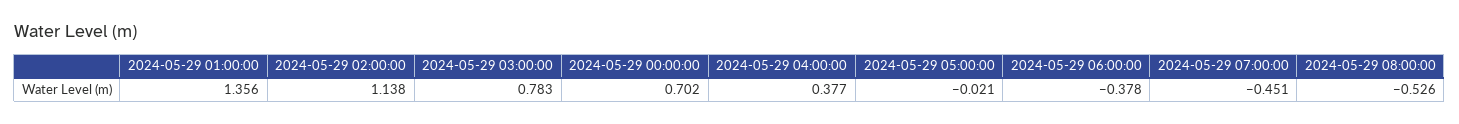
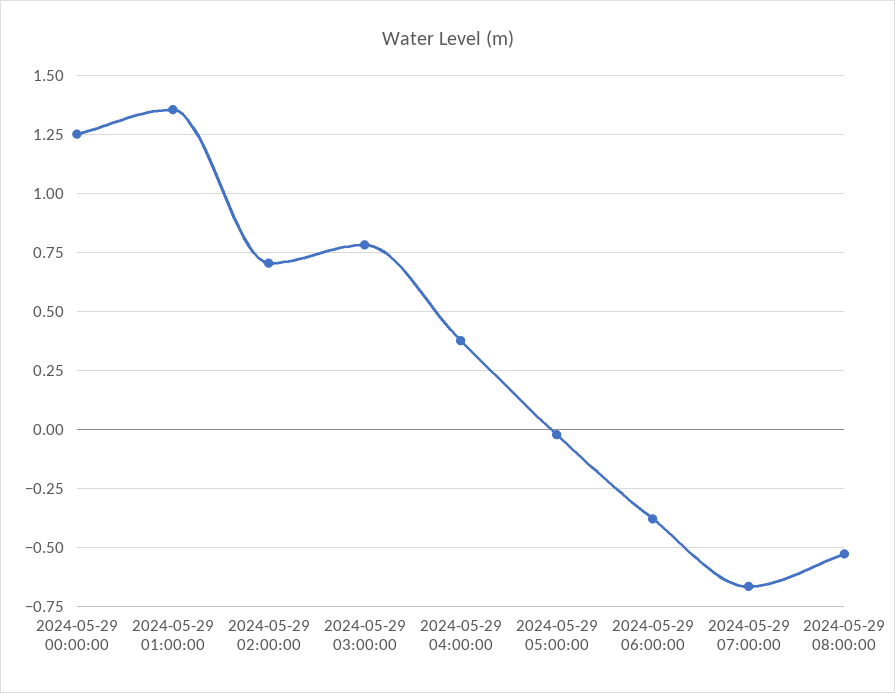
2024-05-29 02:00:00: 1.138 -> 0.7
2024-05-29 00:00:00: 0.702 -> 1.25
2024-05-29 07:00:00: -0.451 -> -0.65

